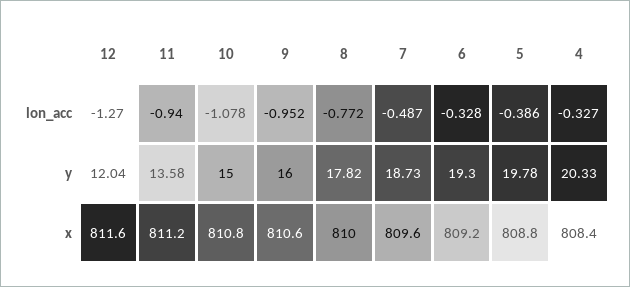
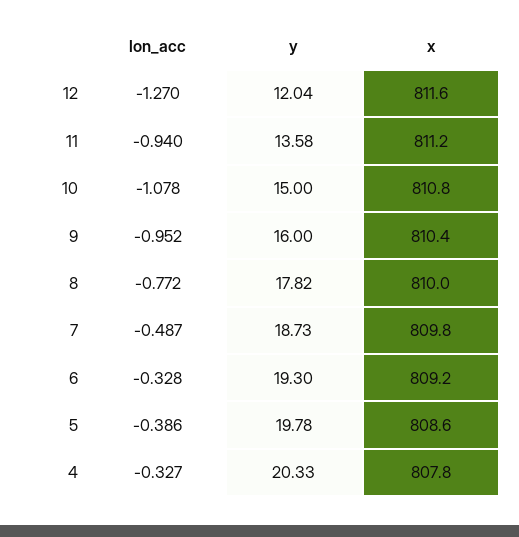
9, x: 810.6 -> 810.4
7, x: 809.6 -> 809.8
5, x: 808.8 -> 808.6
4, x: 808.4 -> 807.8

